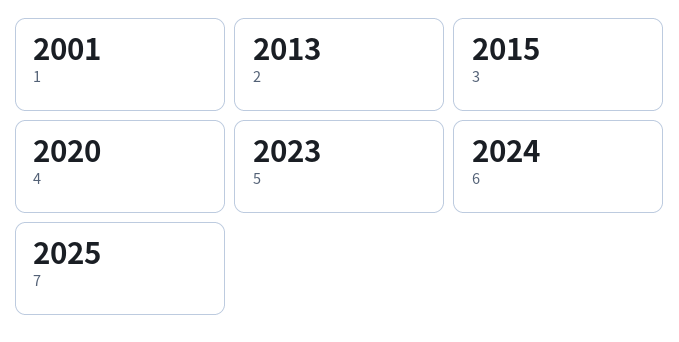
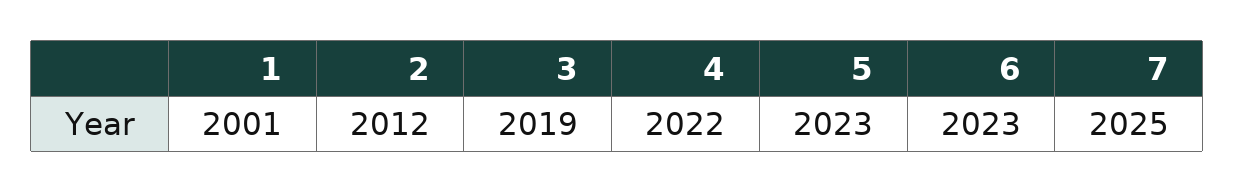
2: 2013 -> 2012
3: 2015 -> 2019
4: 2020 -> 2022
6: 2024 -> 2023

